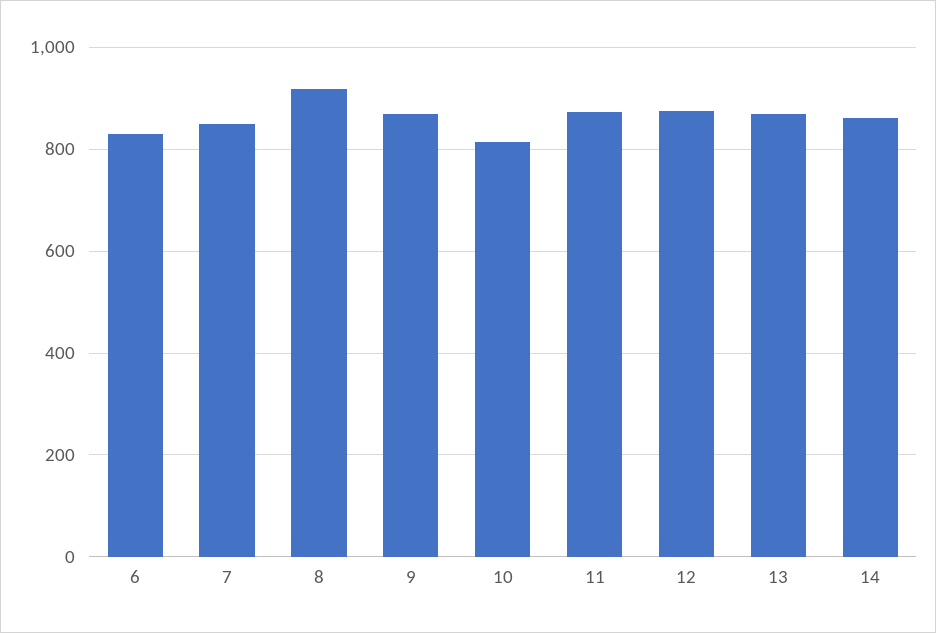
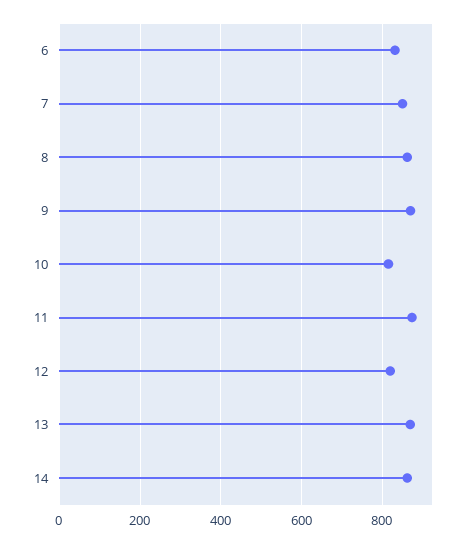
8: 920 -> 860
12: 880 -> 820

